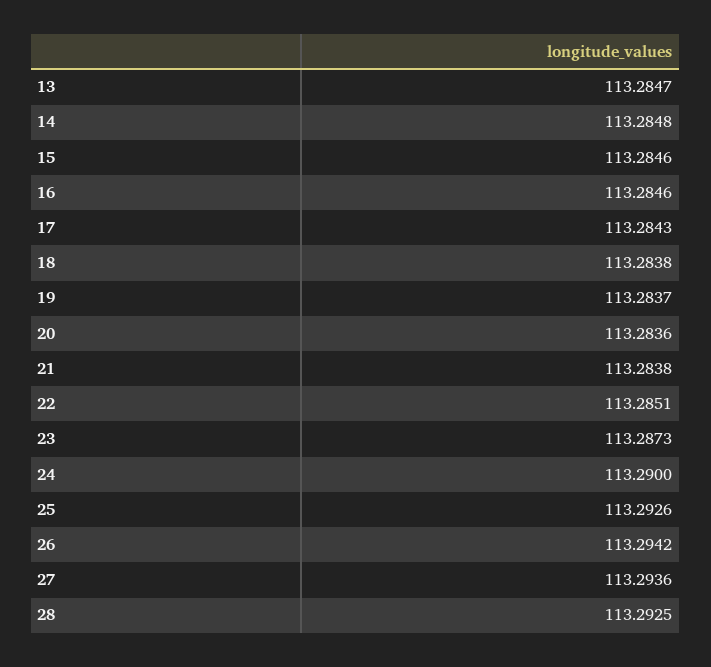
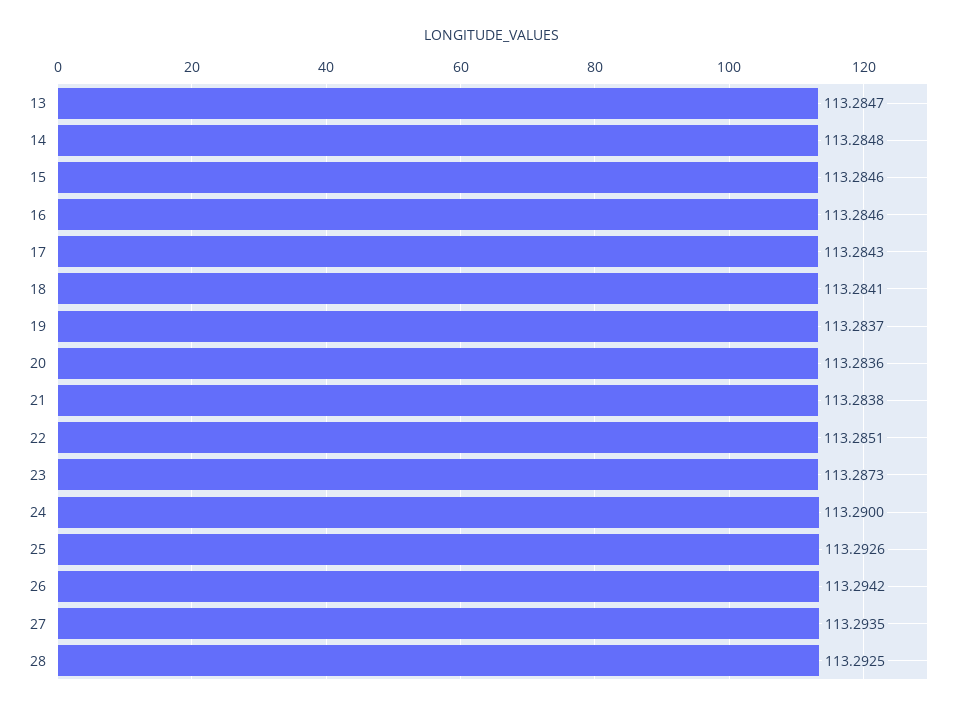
18: 113.2838 -> 113.2841
27: 113.2936 -> 113.2935

